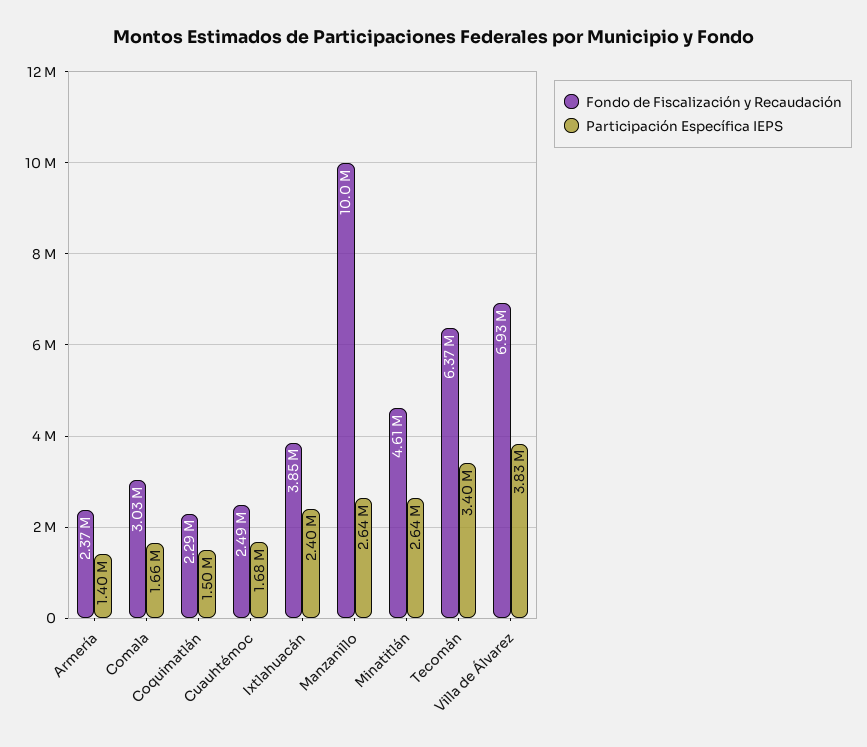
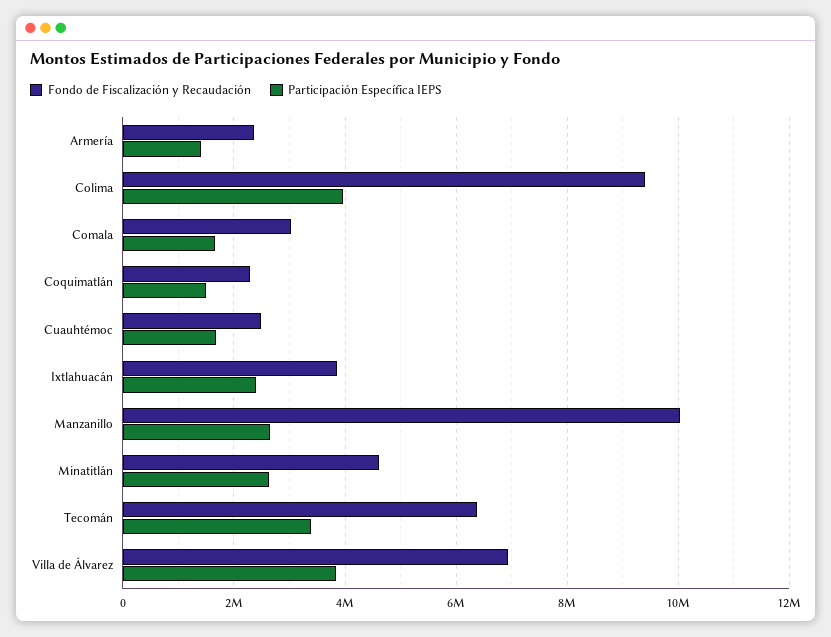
Fondo de Fiscalización y Recaudación, Colima: none -> 9400000
Participación Específica IEPS, Colima: none -> 4000000

